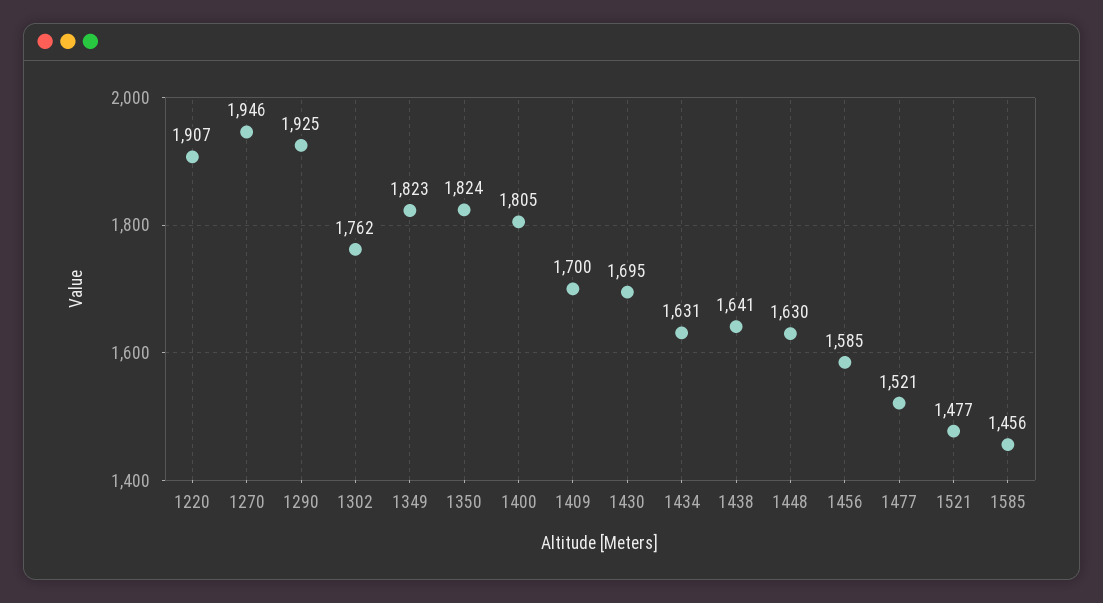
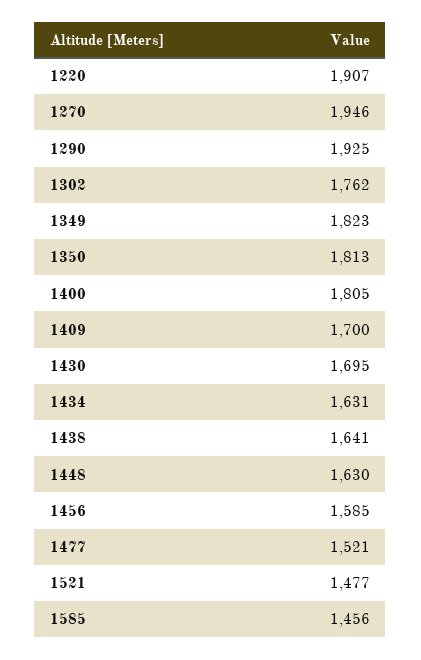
1350: 1824 -> 1813

